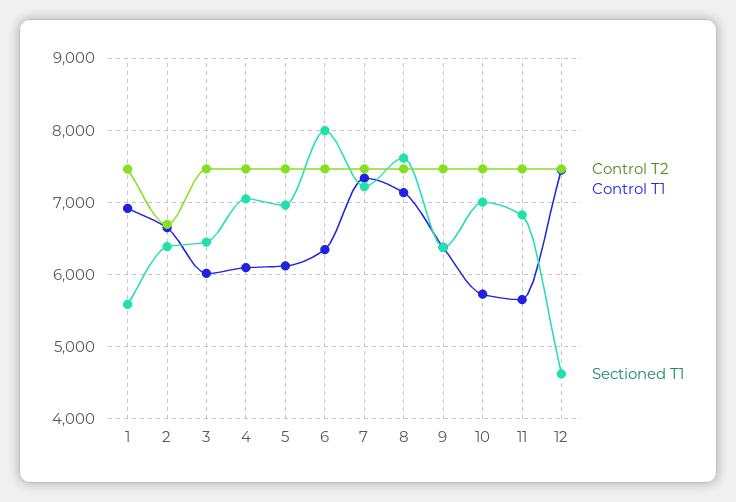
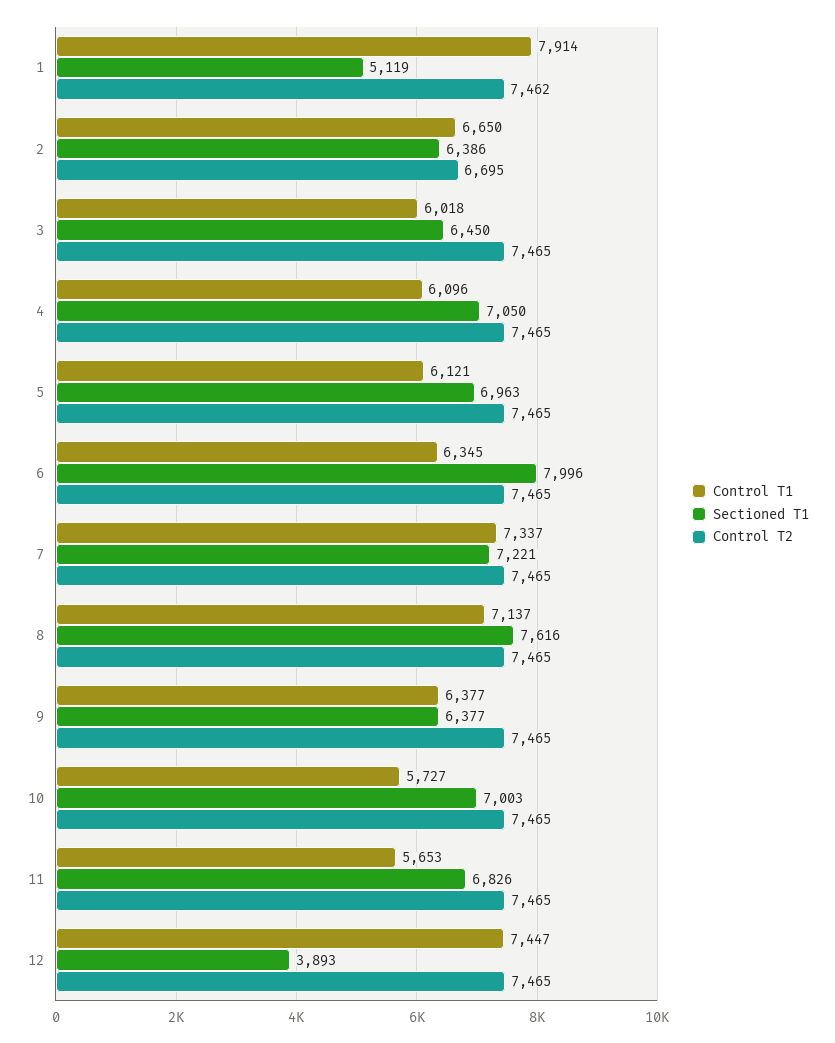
Control T1, 1: 6900 -> 7914
Sectioned T1, 1: 5600 -> 5119
Sectioned T1, 12: 4600 -> 3893

